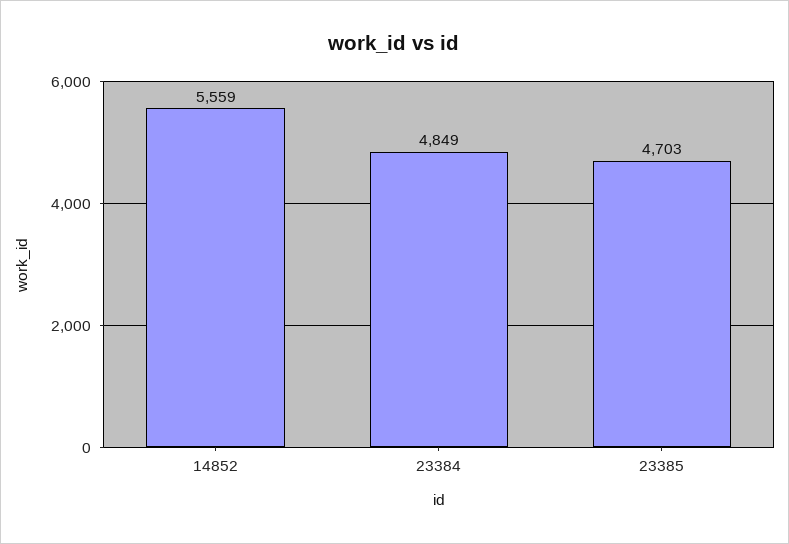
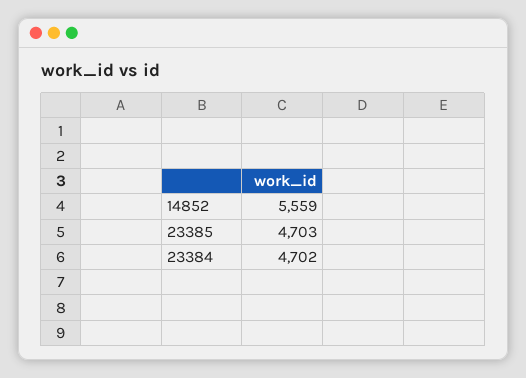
23384: 4849 -> 4702

